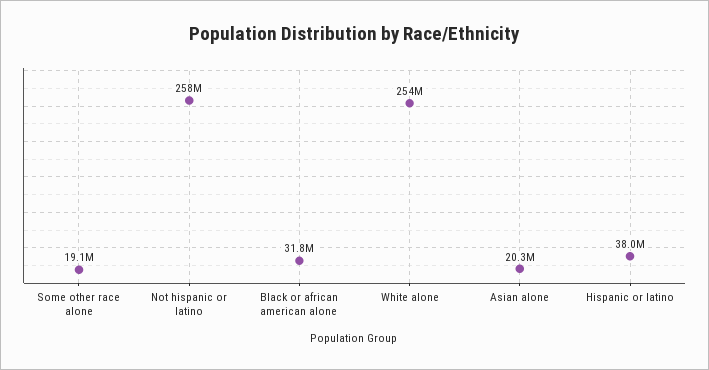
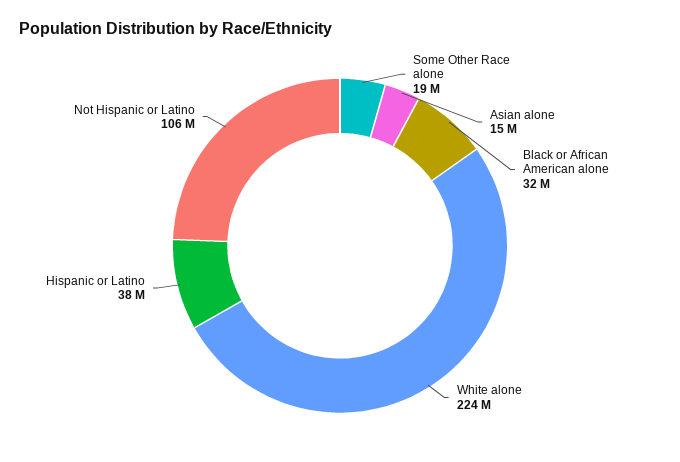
Not hispanic or latino: 258000000 -> 106000000
White alone: 254000000 -> 224000000
Asian alone: 20300000 -> 15000000

